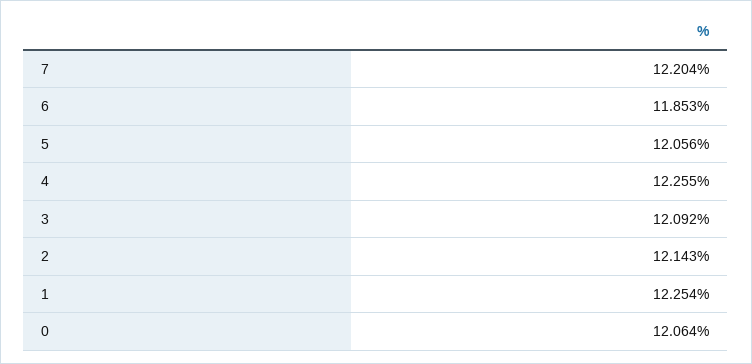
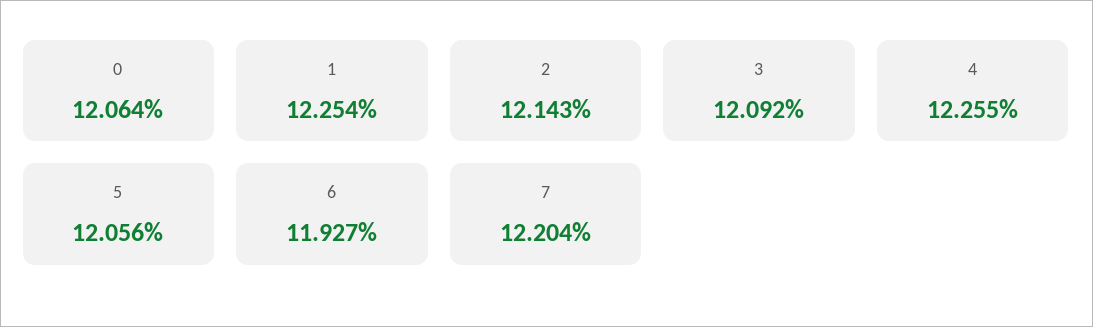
6: 11.853 -> 11.927

